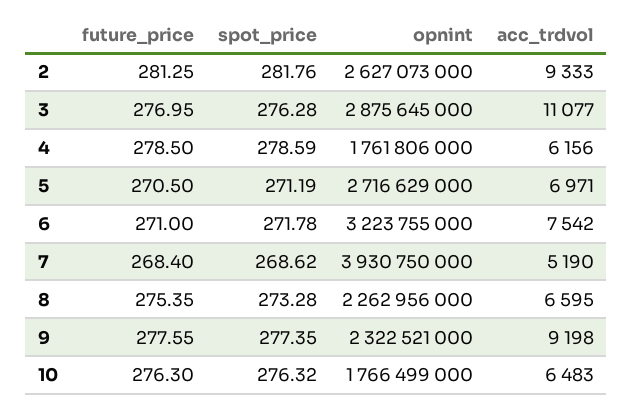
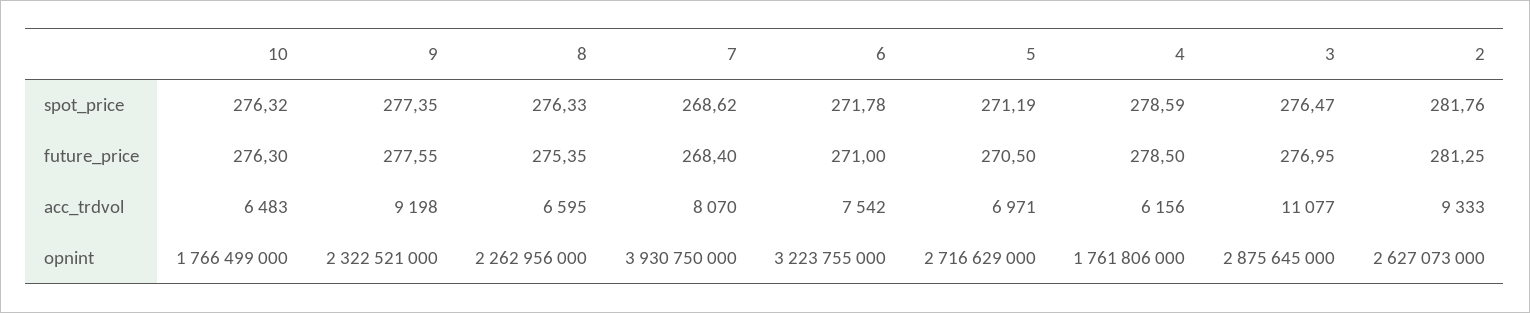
spot_price, 3: 276.28 -> 276.47
acc_trdvol, 7: 5190 -> 8070
spot_price, 8: 273.28 -> 276.33

